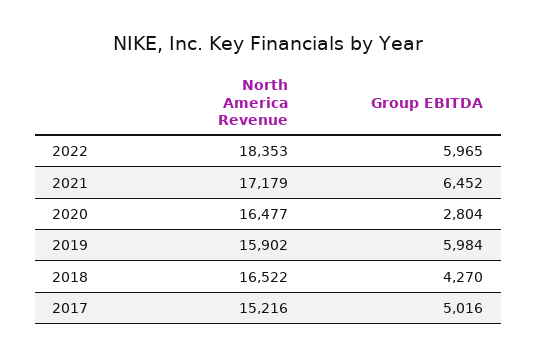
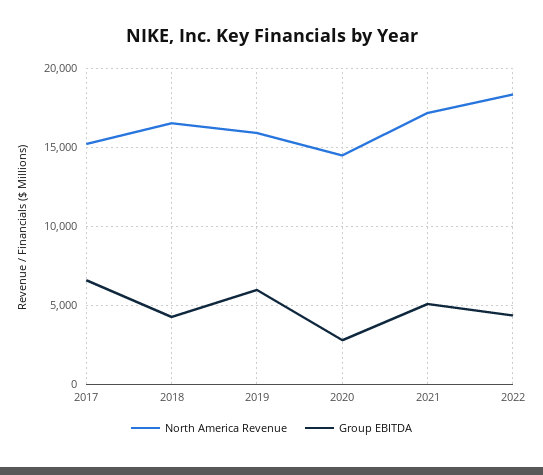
Group EBITDA, 2022: 5965 -> 4500
Group EBITDA, 2021: 6452 -> 5000
North America Revenue, 2020: 16477 -> 14500
Group EBITDA, 2017: 5016 -> 6500

